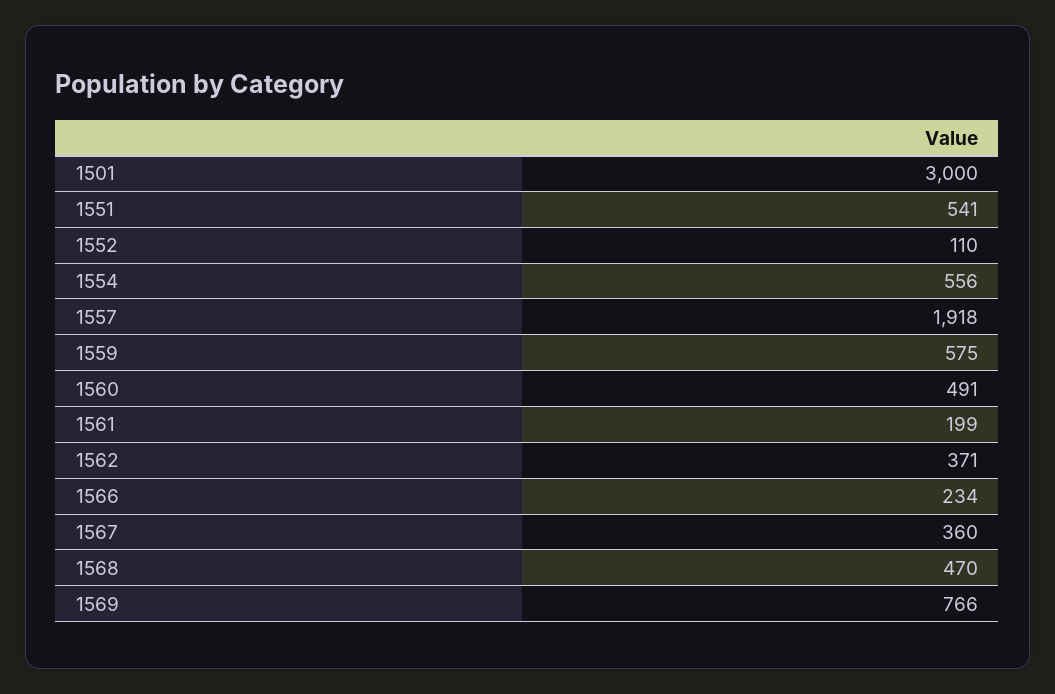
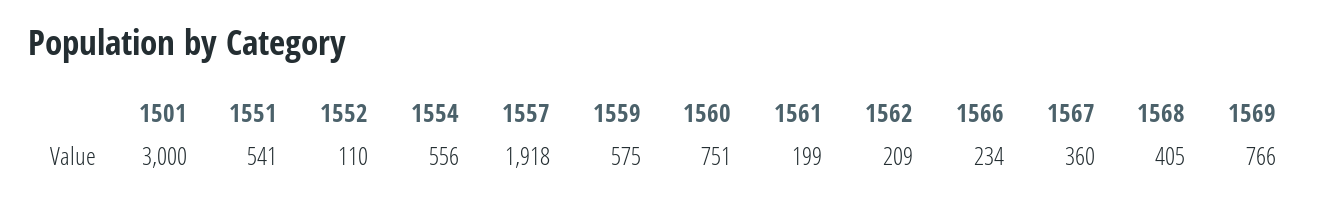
1560: 491 -> 751
1562: 371 -> 209
1568: 470 -> 405

